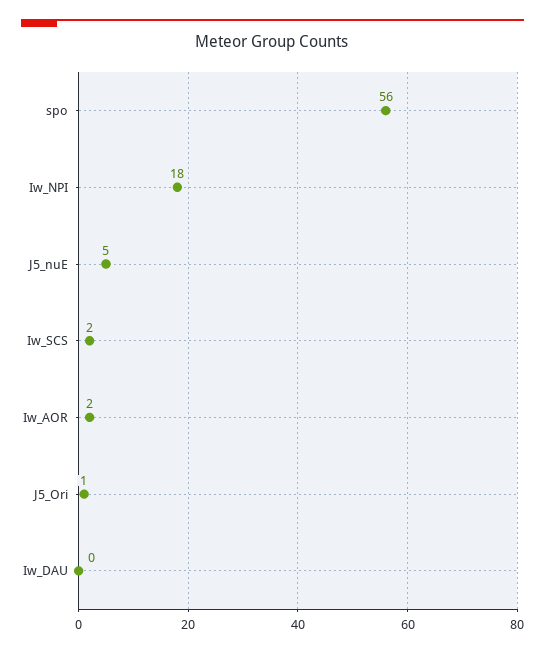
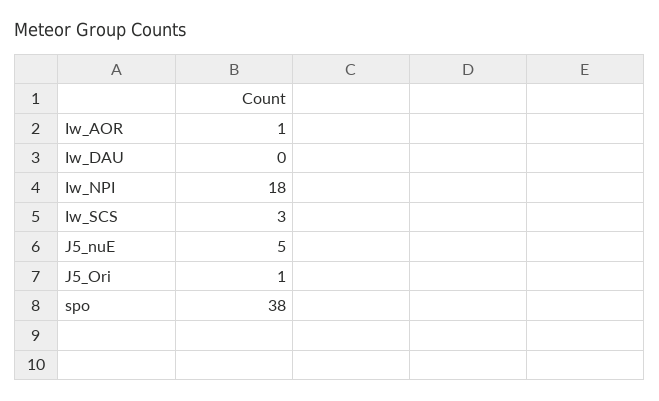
spo: 56 -> 38
Iw_SCS: 2 -> 3
Iw_AOR: 2 -> 1

